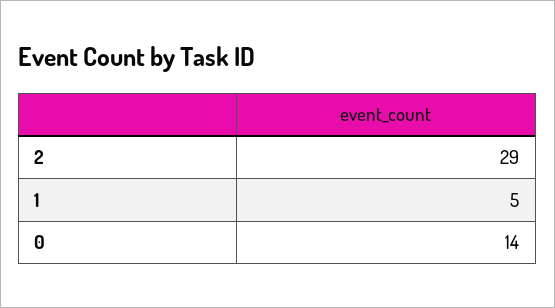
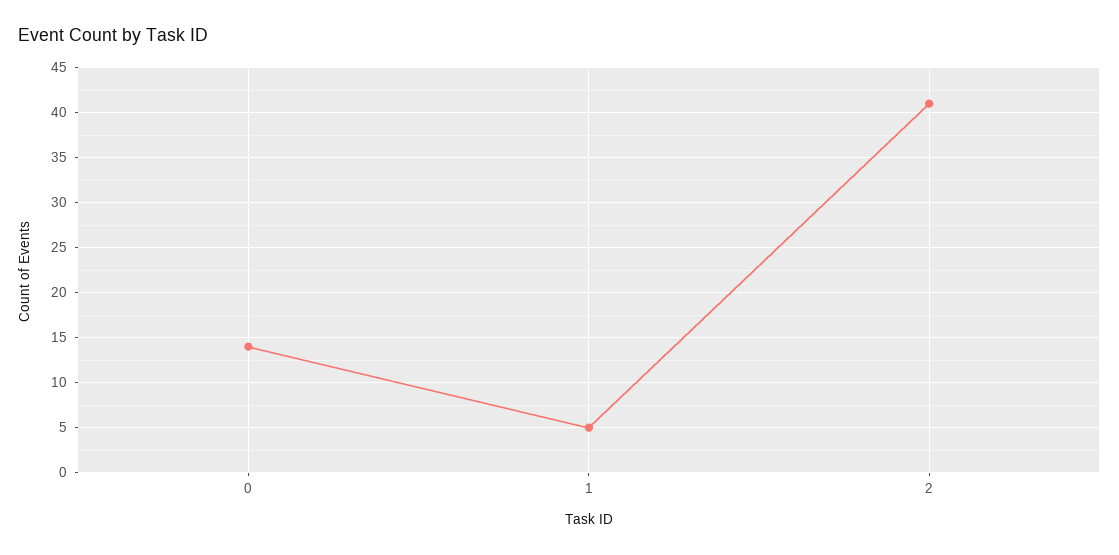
2: 29 -> 41

